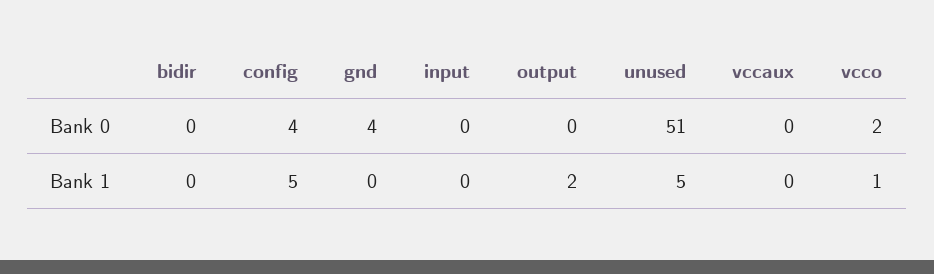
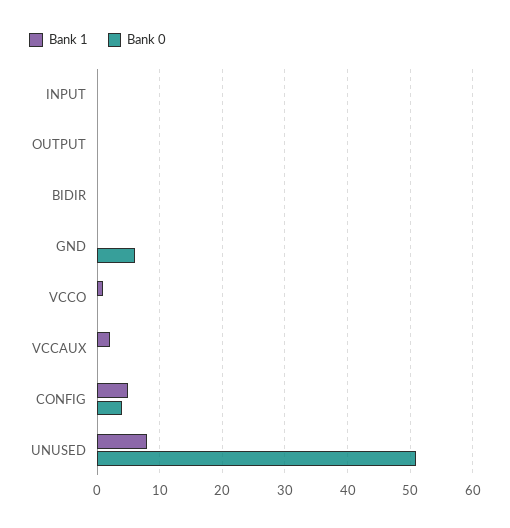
Bank 0, gnd: 4 -> 6
Bank 0, vcco: 2 -> 0
Bank 1, output: 2 -> 0
Bank 1, unused: 5 -> 8
Bank 1, vccaux: 0 -> 2

